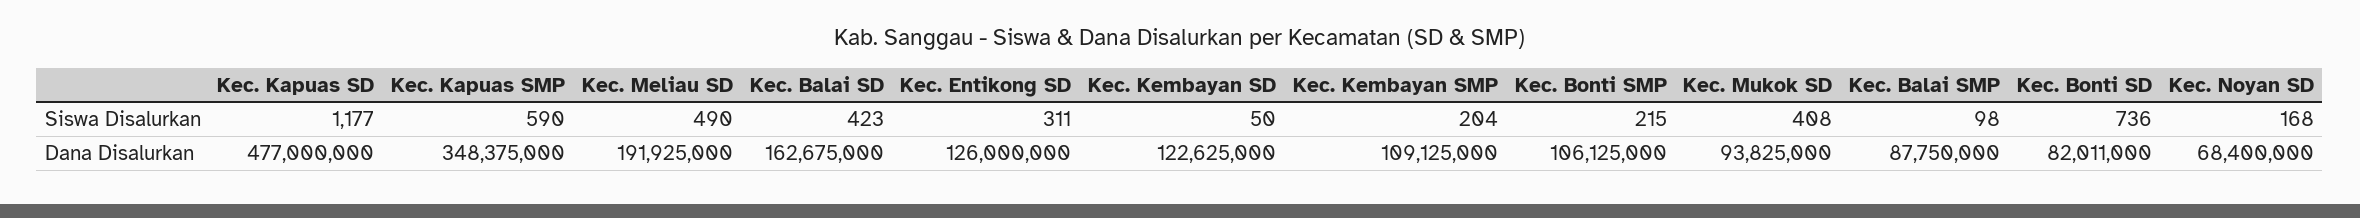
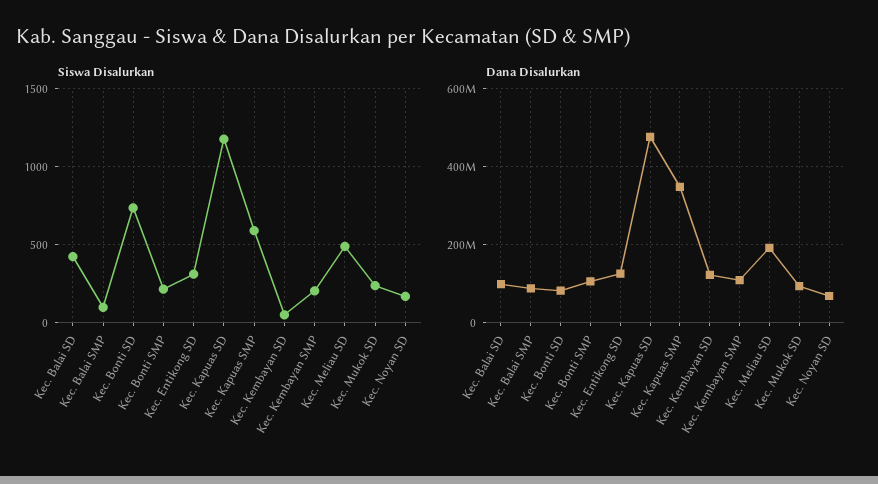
Siswa Disalurkan, Kec. Mukok SD: 408 -> 250
Dana Disalurkan, Kec. Balai SD: 162675000 -> 100000000

